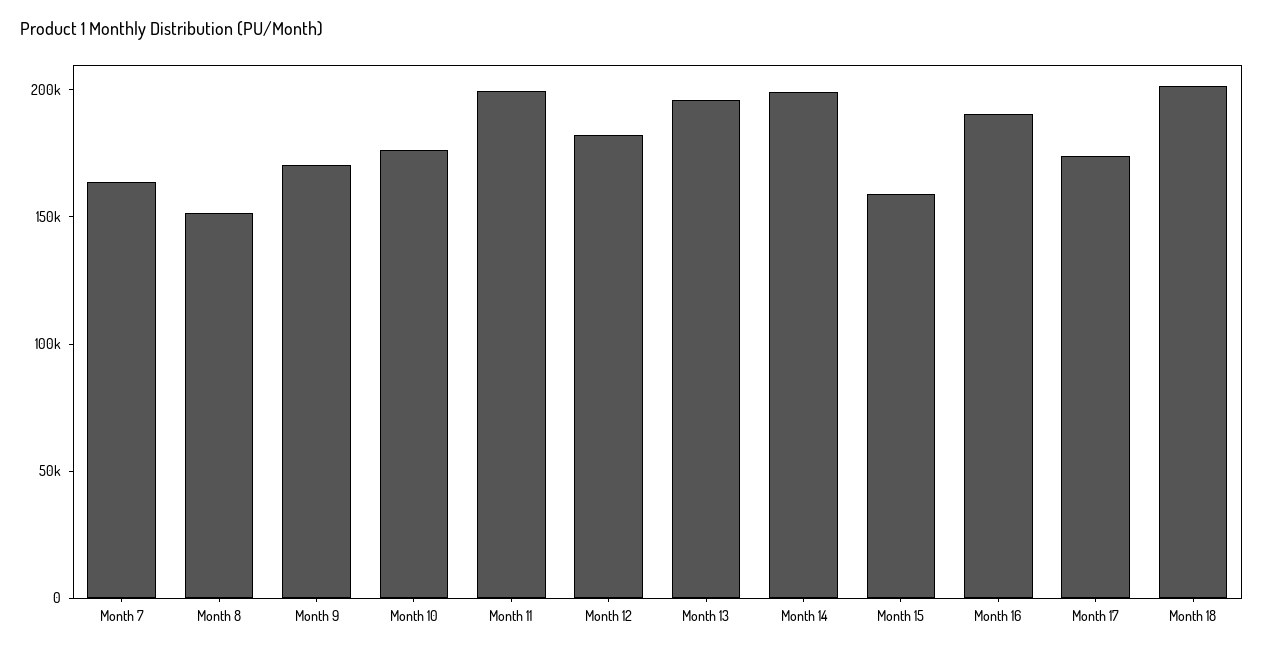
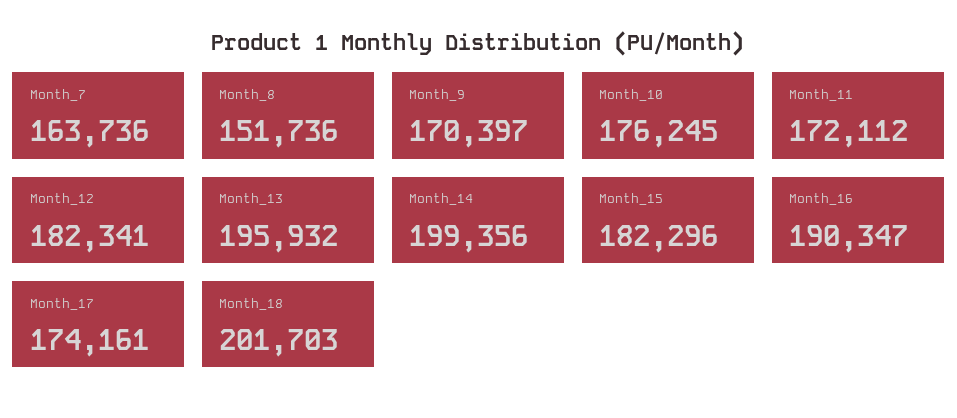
Month 11: 200000 -> 172112
Month 15: 160000 -> 182296

